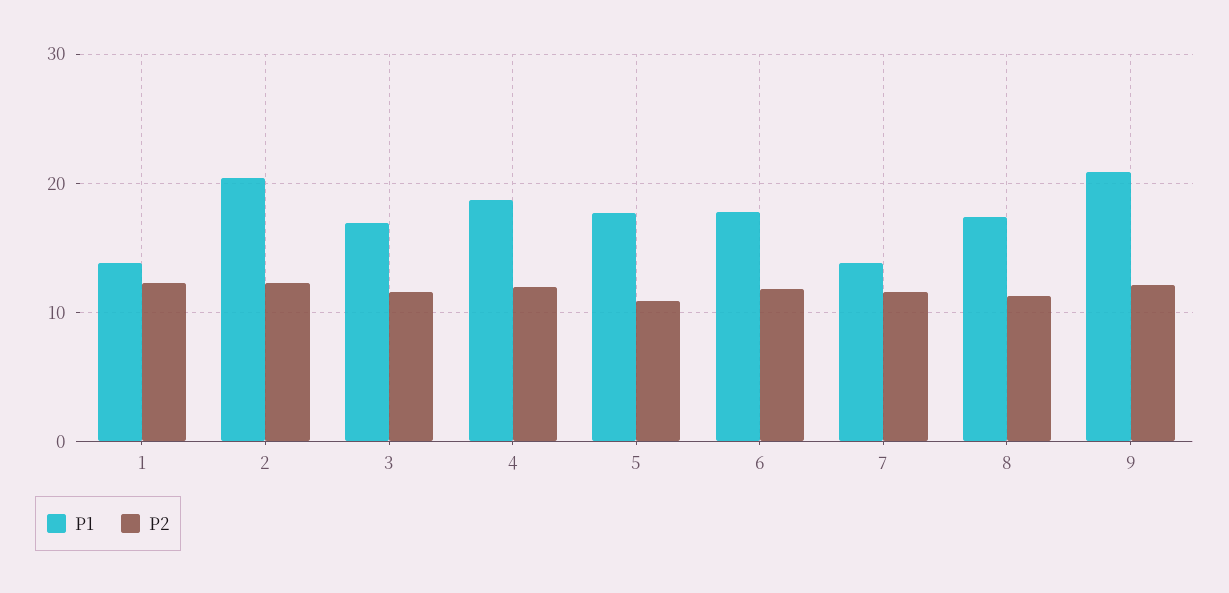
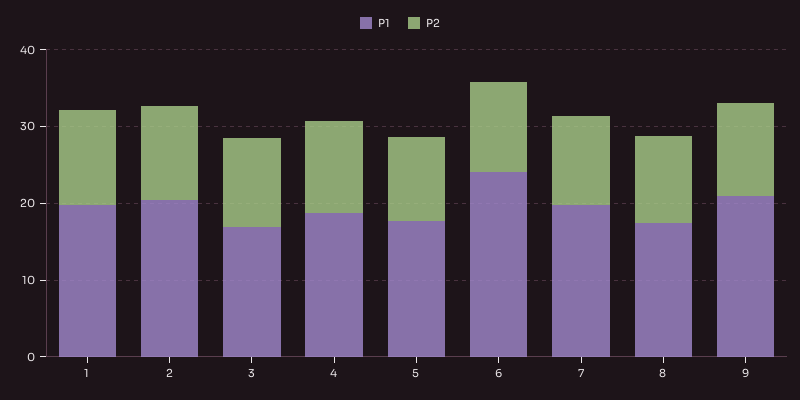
P1, 1: 14 -> 20
P1, 6: 18 -> 24
P1, 7: 14 -> 20

